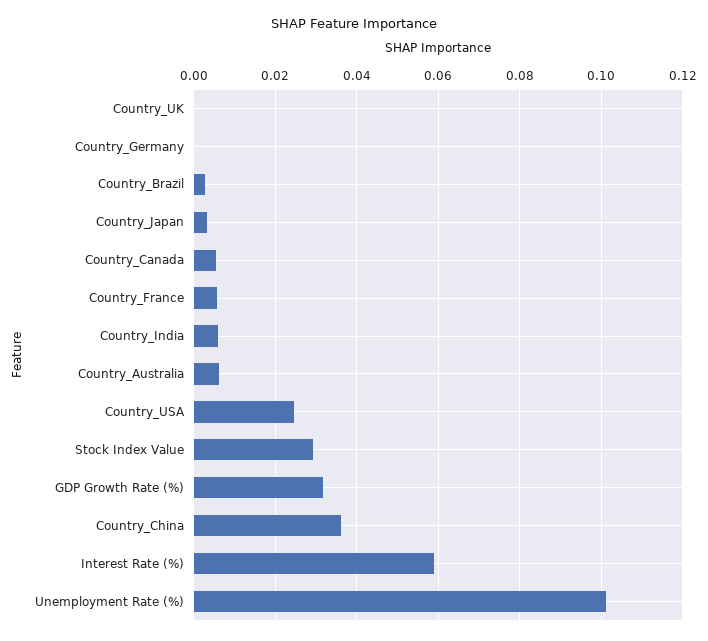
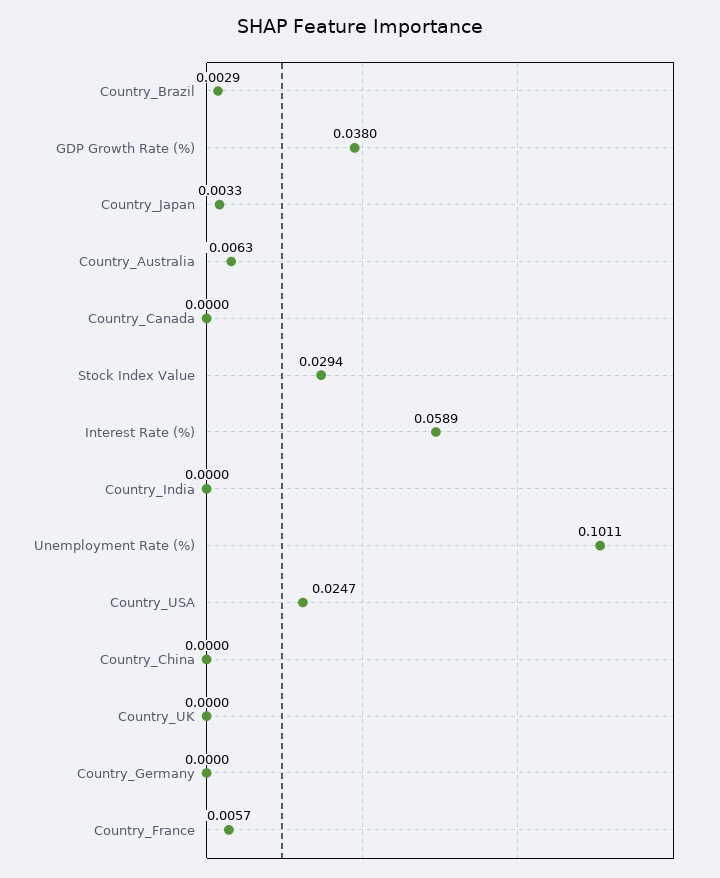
Country_Canada: 0.006 -> 0
Country_India: 0.006 -> 0
GDP Growth Rate (%): 0.032 -> 0.038
Country_China: 0.036 -> 0

